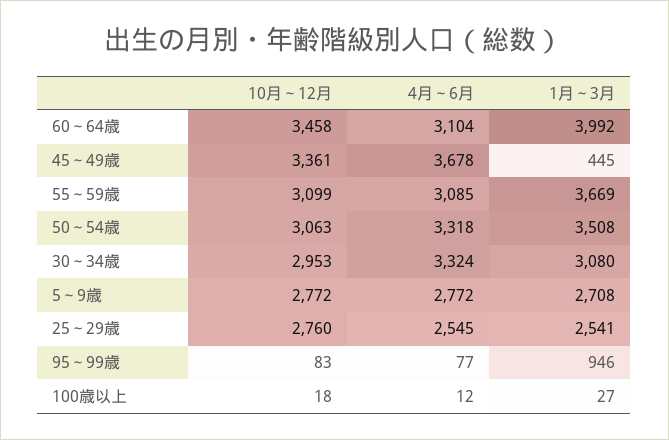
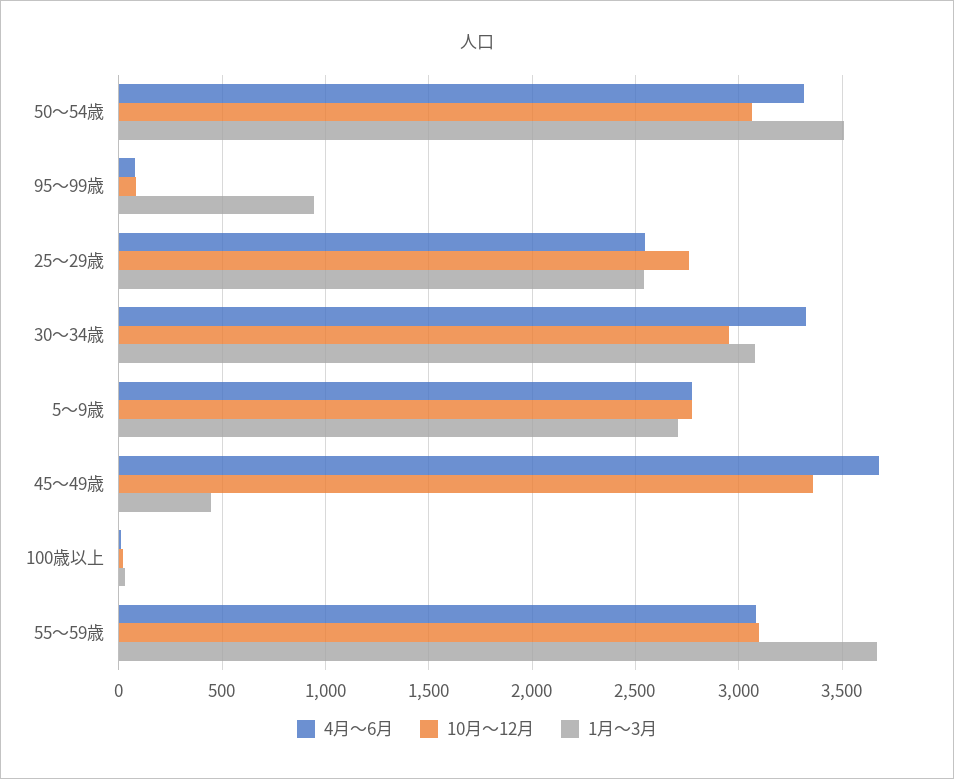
10月～12月, 60～64歳: 3458 -> none
4月～6月, 60～64歳: 3104 -> none
1月～3月, 60～64歳: 3992 -> none

